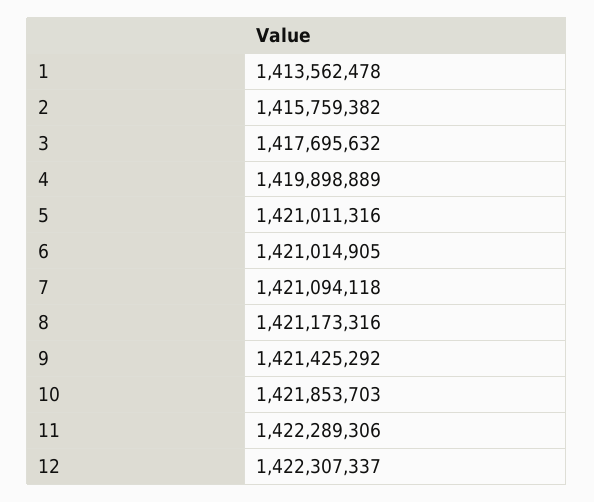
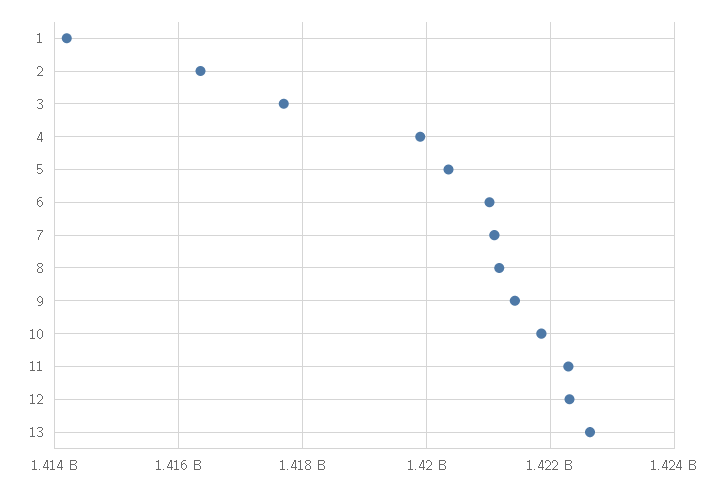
1: 1413562478 -> 1414200000
2: 1415759382 -> 1416400000
5: 1421011316 -> 1420400000
13: none -> 1422600000

